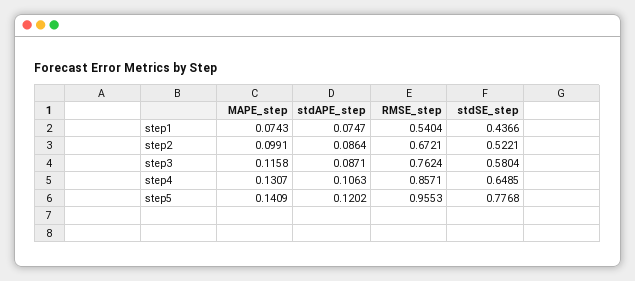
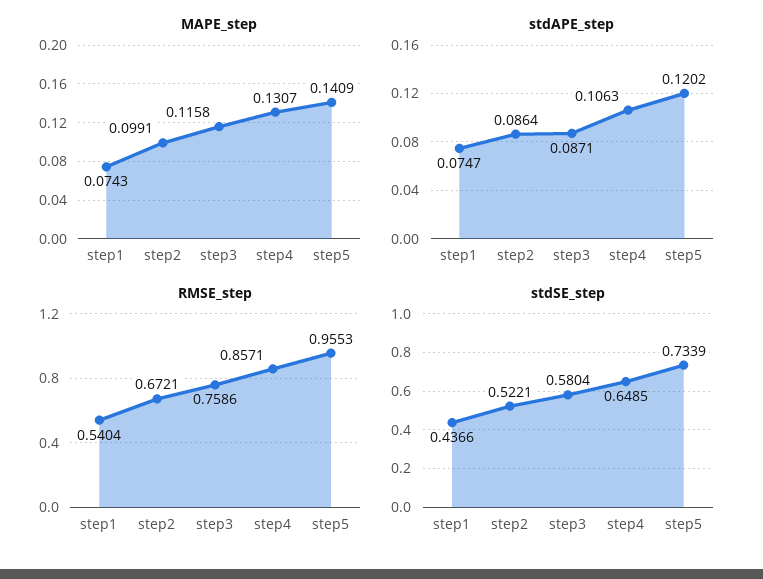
RMSE_step, step3: 0.7624 -> 0.7586
stdSE_step, step5: 0.7768 -> 0.7339

